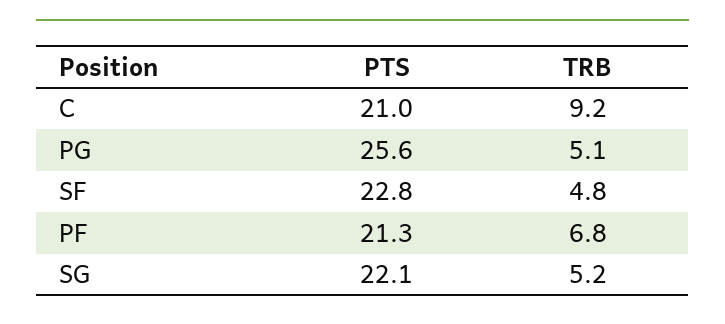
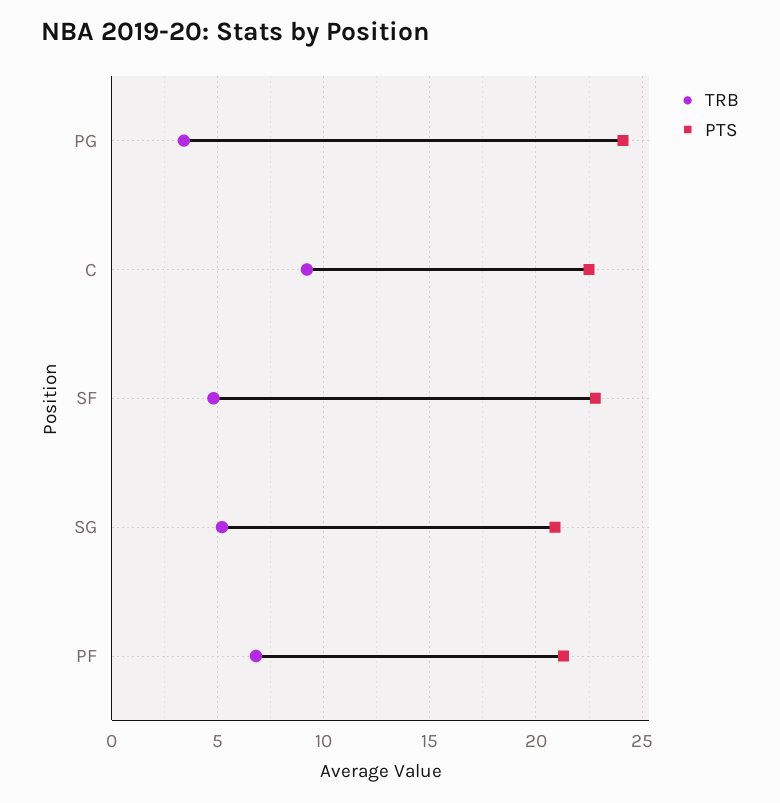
PTS, C: 21 -> 22.5
PTS, PG: 25.6 -> 24
TRB, PG: 5.1 -> 3.5
PTS, SG: 22.1 -> 21

